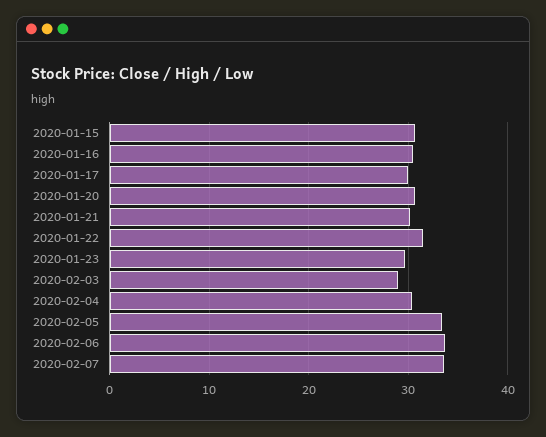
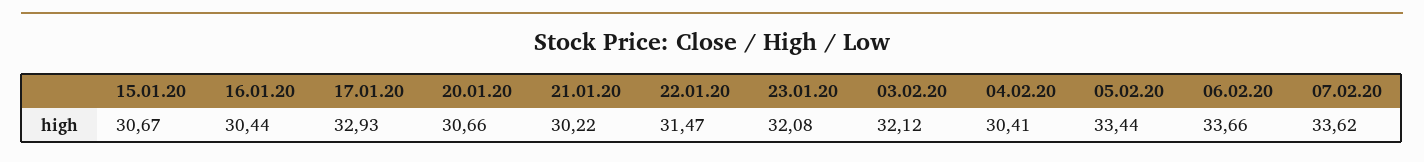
2020-01-17: 30 -> 32.93
2020-01-23: 30 -> 32.08
2020-02-03: 29 -> 32.12

